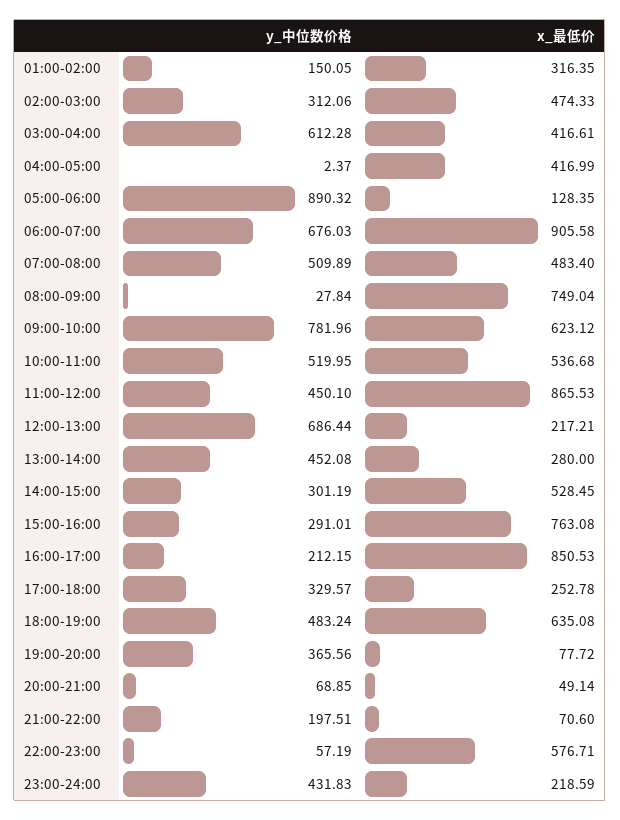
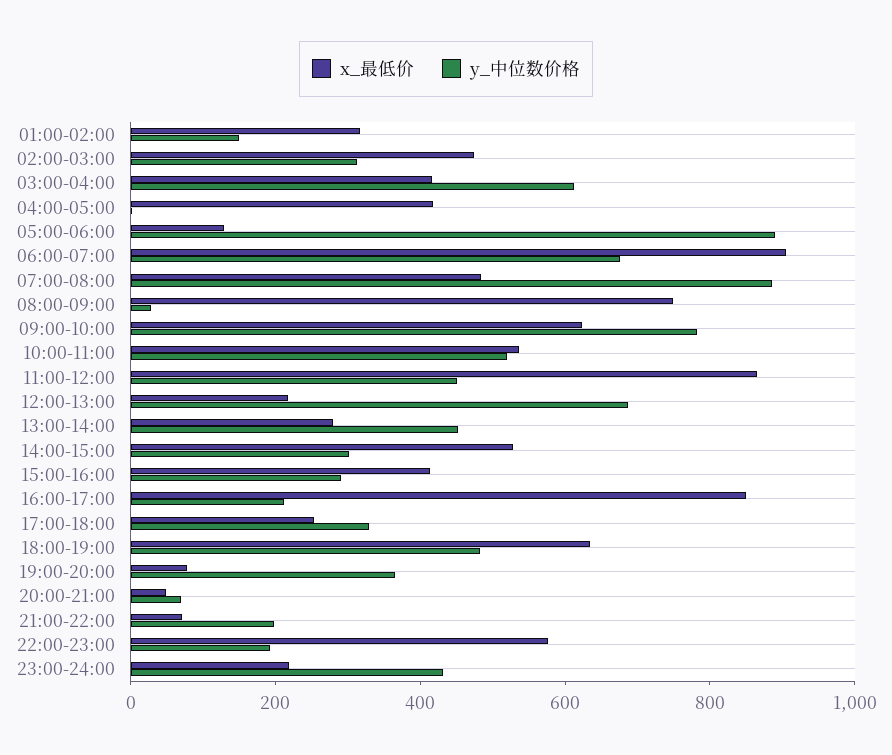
y_中位数价格, 07:00-08:00: 509.89 -> 900
x_最低价, 15:00-16:00: 763.08 -> 400
y_中位数价格, 22:00-23:00: 57.19 -> 200

